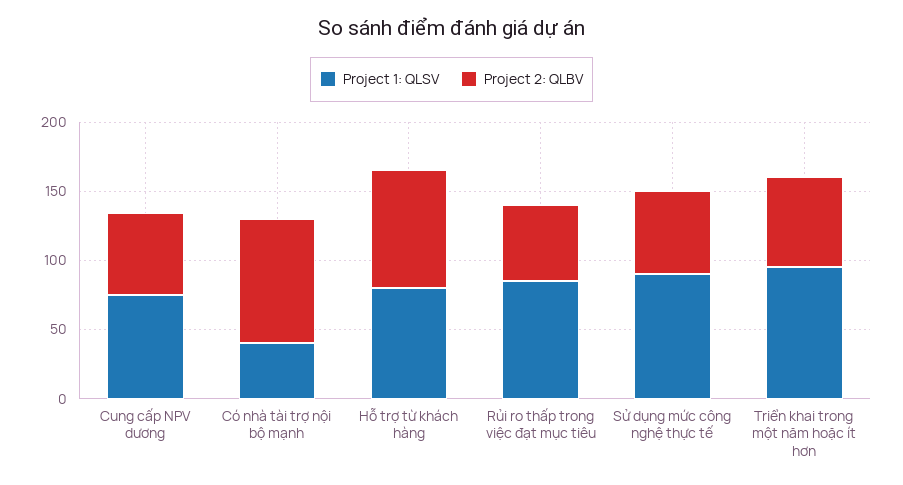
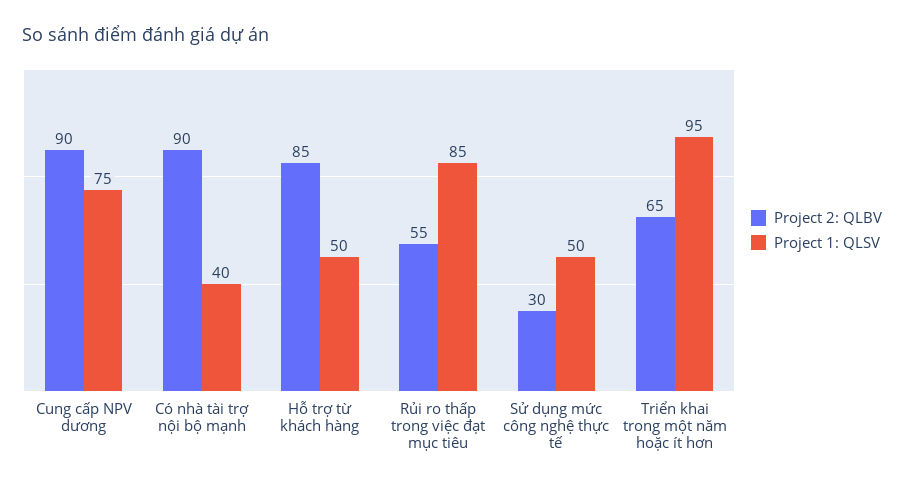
Project 2: QLBV, Cung cấp NPV dương: 60 -> 90
Project 1: QLSV, Hỗ trợ từ khách hàng: 80 -> 50
Project 1: QLSV, Sử dụng mức công nghệ thực tế: 90 -> 50
Project 2: QLBV, Sử dụng mức công nghệ thực tế: 60 -> 30

